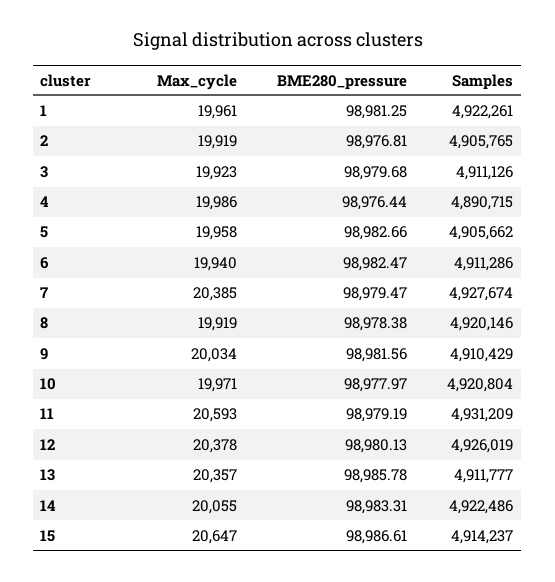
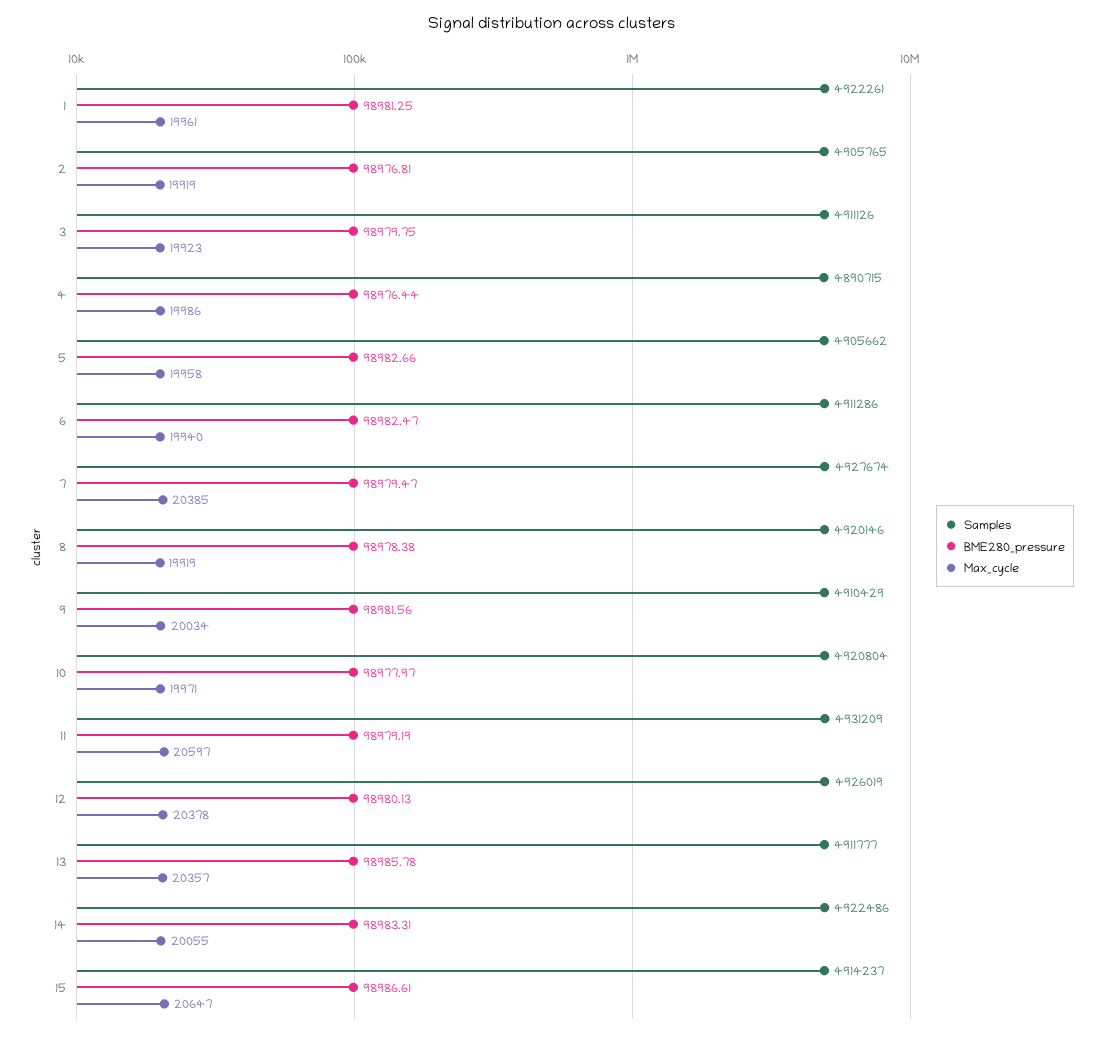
BME280_pressure, 3: 98979.68 -> 98979.75
Max_cycle, 11: 20593 -> 20597

